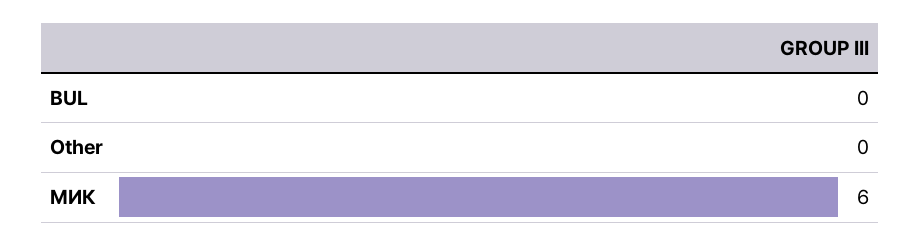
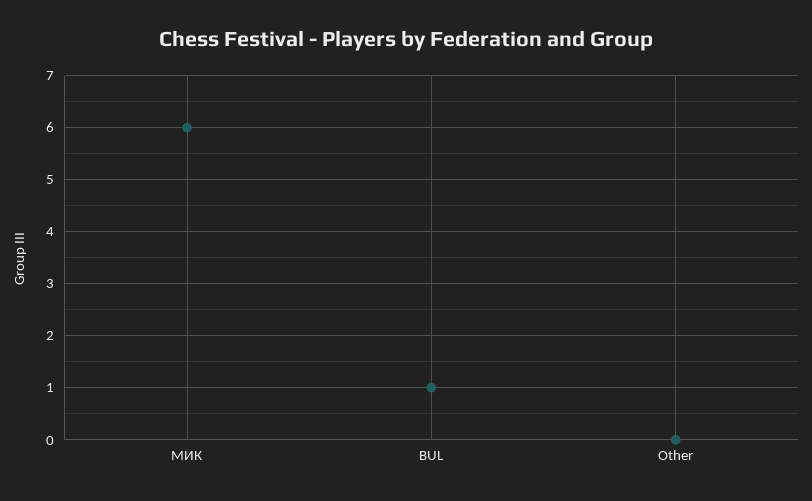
BUL: 0 -> 1

